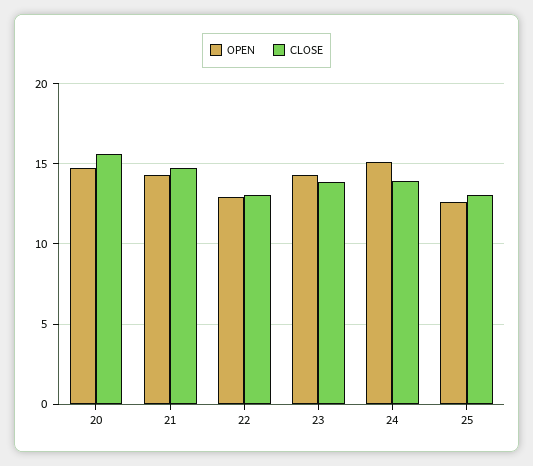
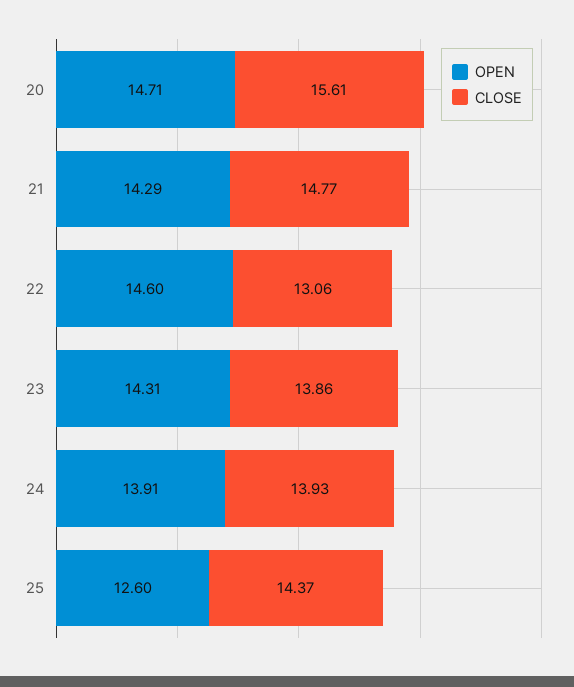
OPEN, 22: 13 -> 14.6
OPEN, 24: 15 -> 13.91
CLOSE, 25: 13 -> 14.37

